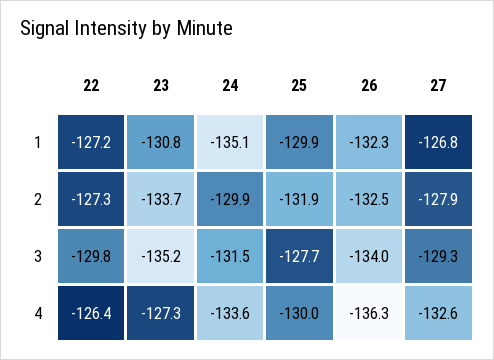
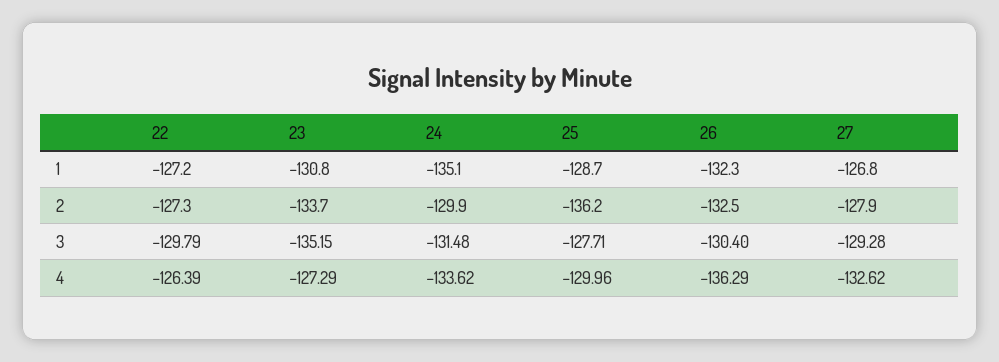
25, 1: -129.9 -> -128.7
25, 2: -131.9 -> -136.2
26, 3: -134 -> -130.4

